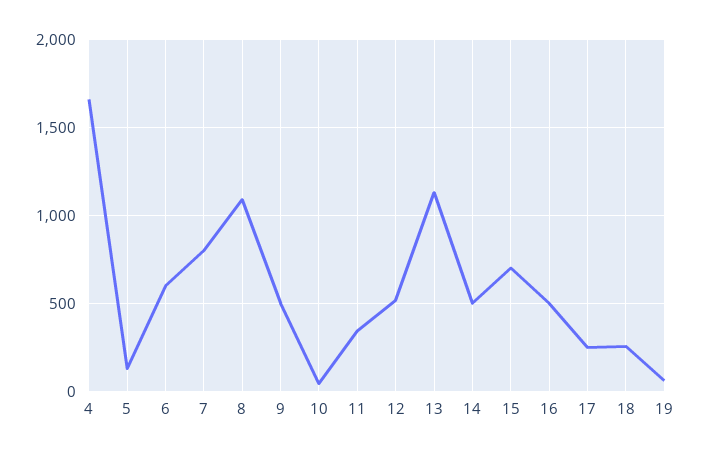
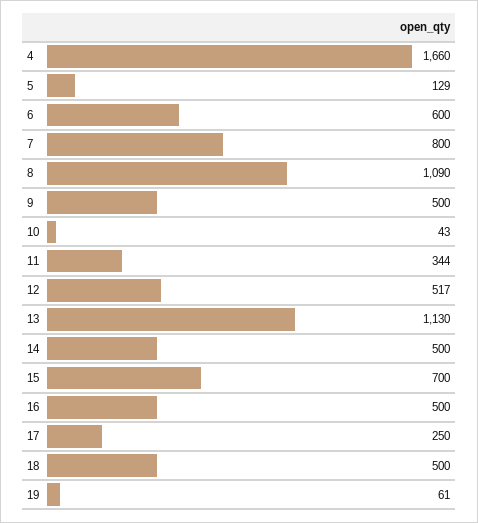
18: 250 -> 500

